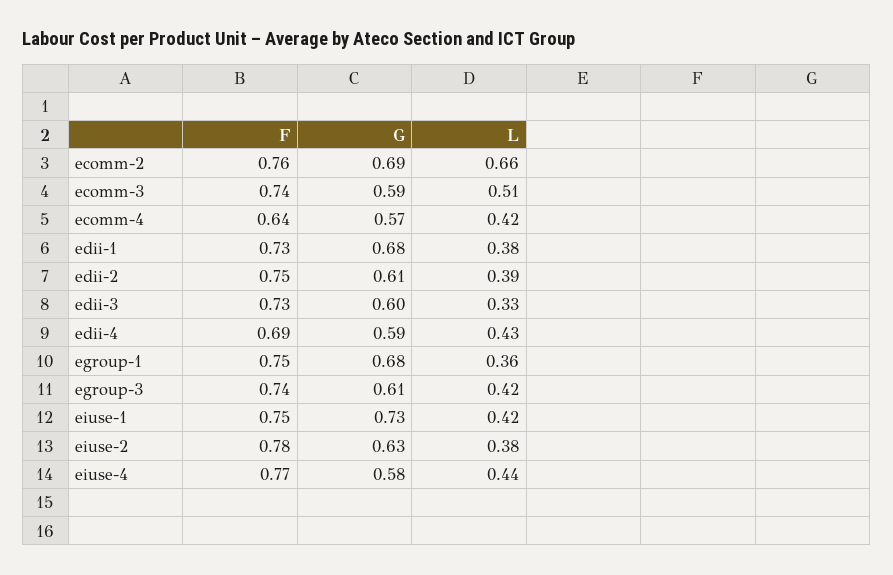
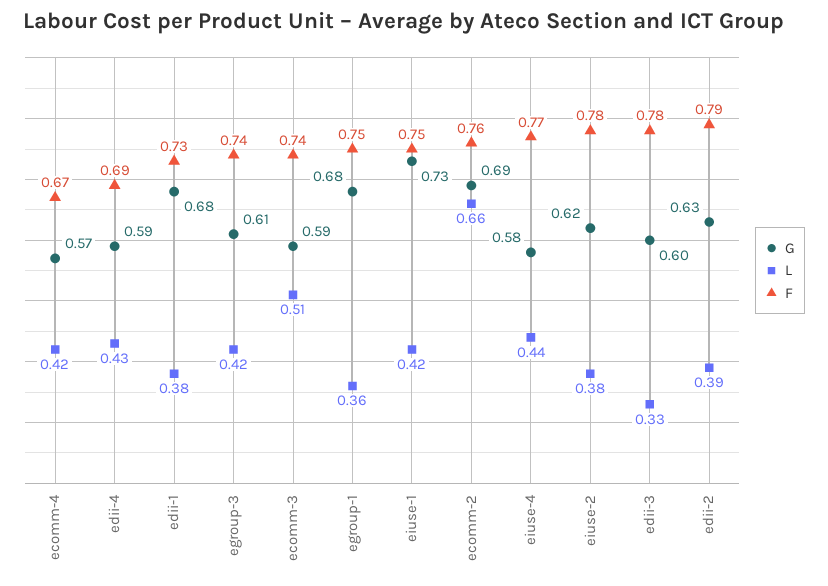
F, ecomm-4: 0.64 -> 0.67
F, edii-2: 0.75 -> 0.79
G, edii-2: 0.61 -> 0.63
F, edii-3: 0.73 -> 0.78
G, eiuse-2: 0.63 -> 0.62

